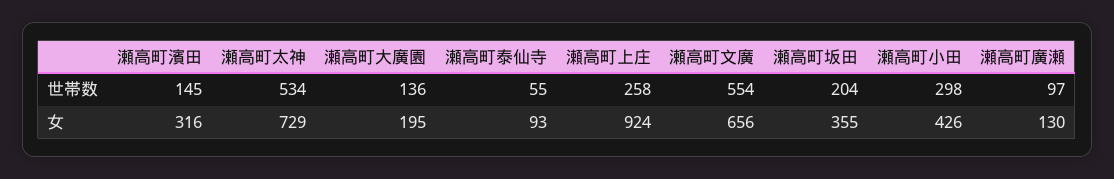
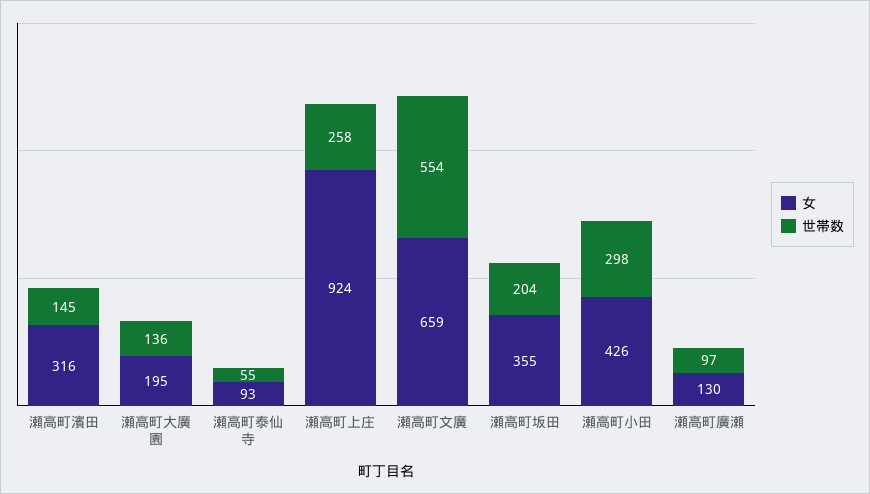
世帯数, 瀬高町太神: 534 -> none
女, 瀬高町太神: 729 -> none
女, 瀬高町文廣: 656 -> 659

